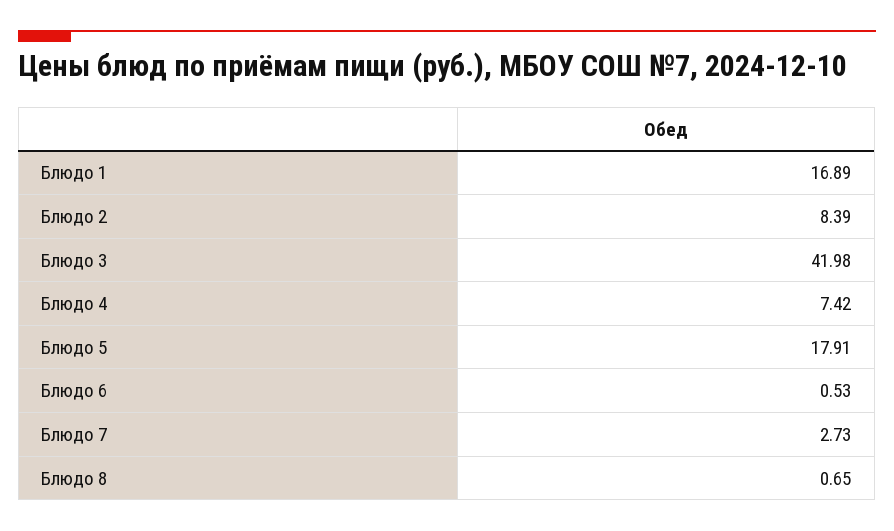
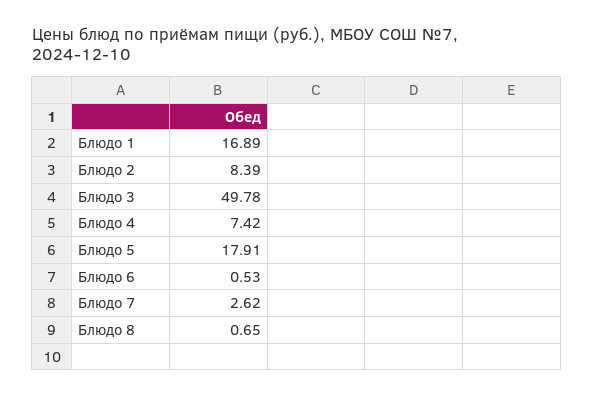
Блюдо 3: 41.98 -> 49.78
Блюдо 7: 2.73 -> 2.62

